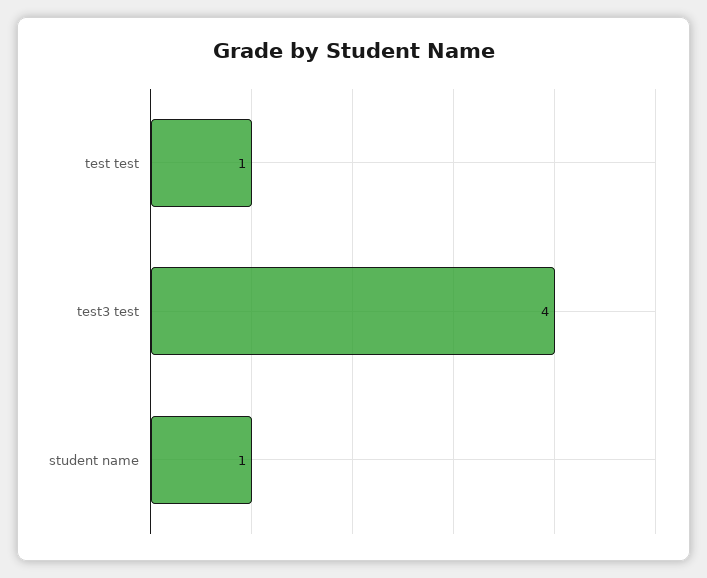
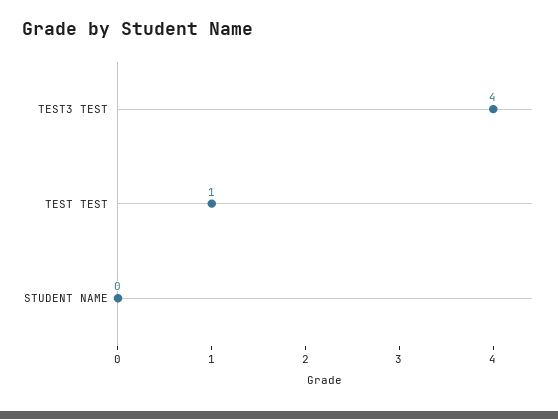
student name: 1 -> 0

